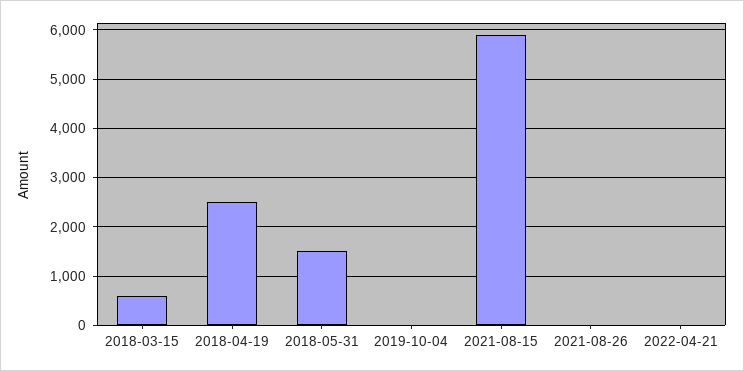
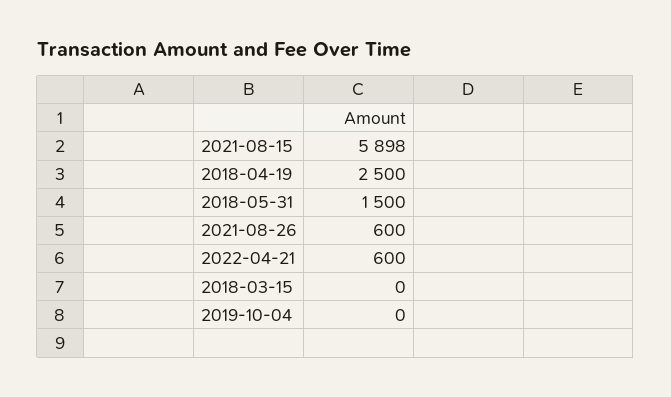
2018-03-15: 600 -> 0
2021-08-26: 0 -> 600
2022-04-21: 0 -> 600

